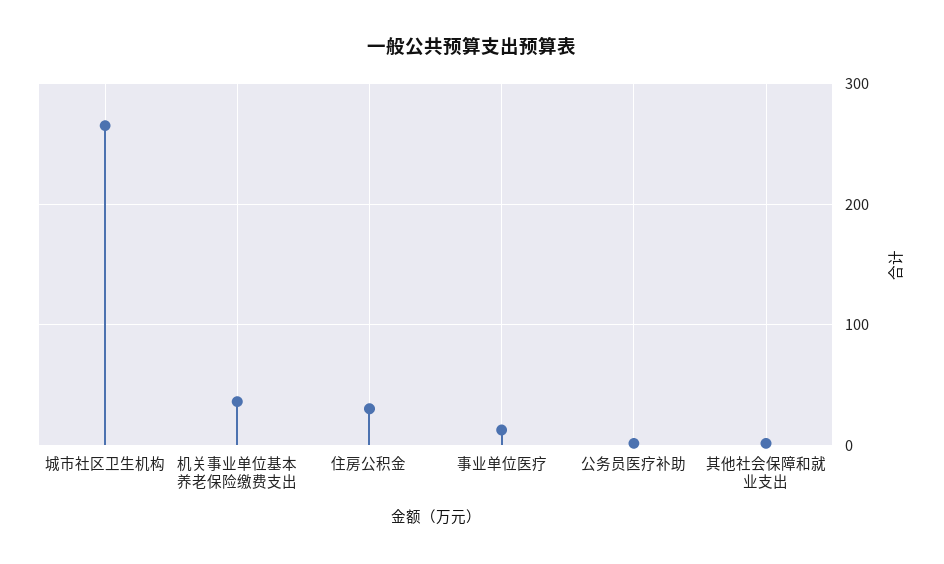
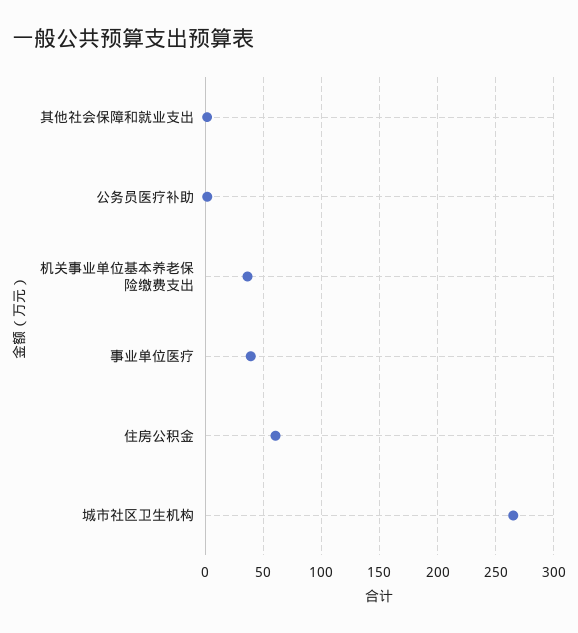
住房公积金: 30 -> 60
事业单位医疗: 10 -> 40

